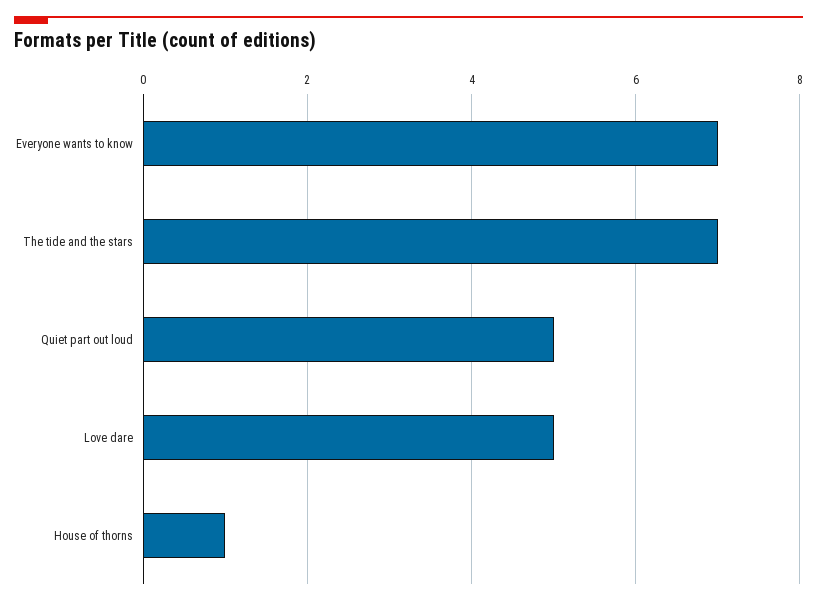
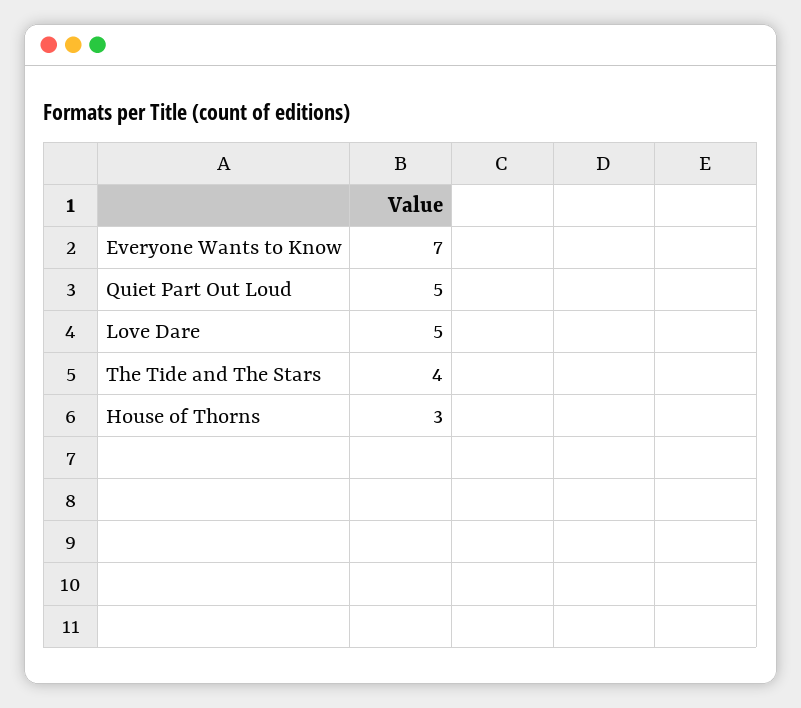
The tide and the stars: 7 -> 4
House of thorns: 1 -> 3

